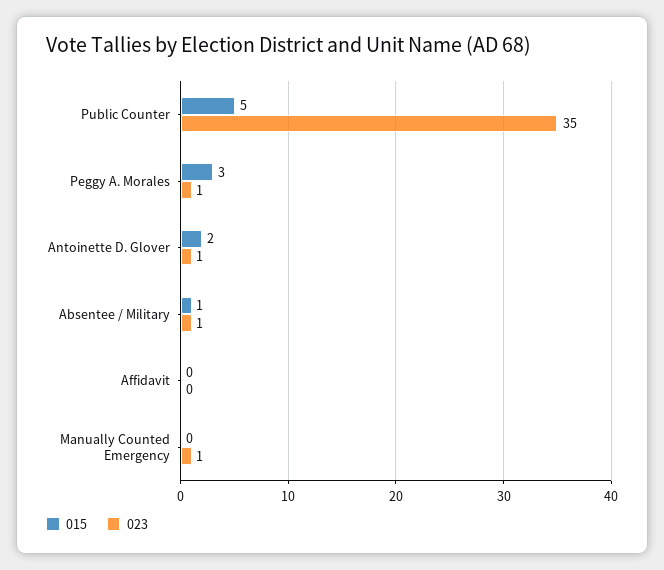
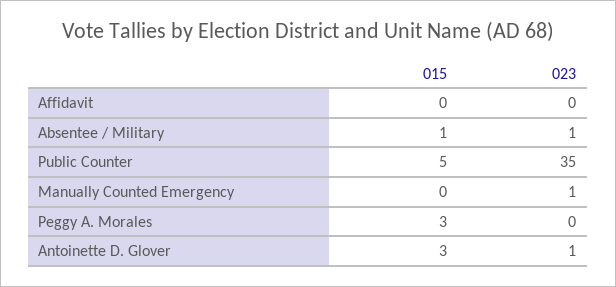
023, Peggy A. Morales: 1 -> 0
015, Antoinette D. Glover: 2 -> 3

